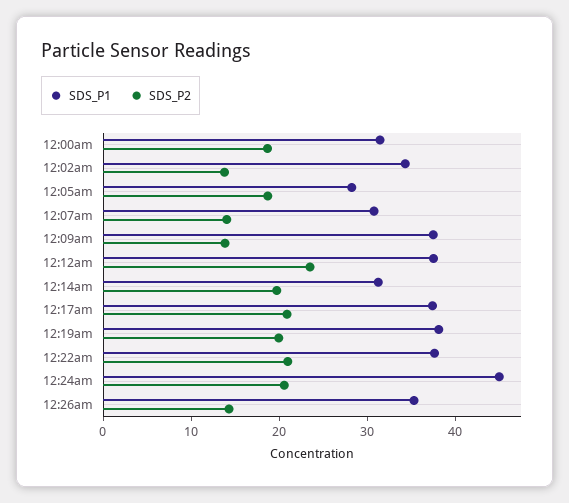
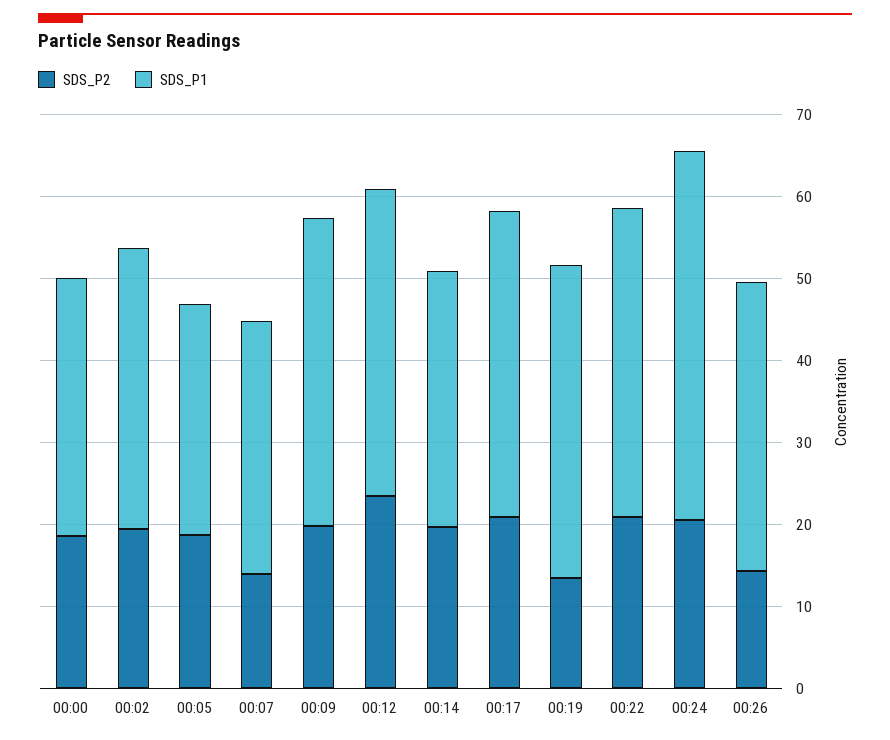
SDS_P2, 12:02am: 14 -> 20
SDS_P2, 12:09am: 14 -> 20
SDS_P2, 12:19am: 20 -> 14

